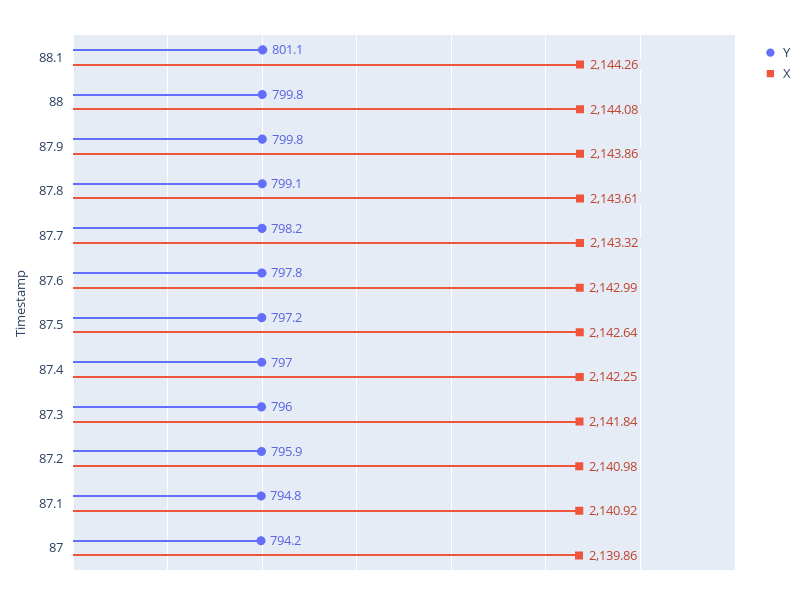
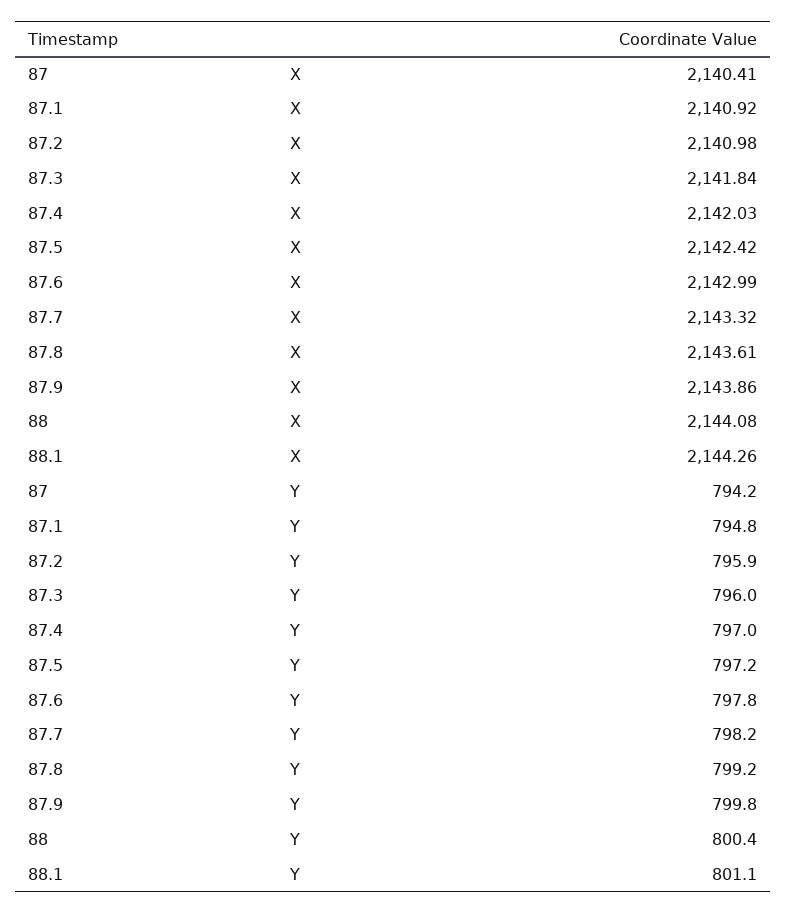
Y, 88: 799.8 -> 800.4
Y, 87.8: 799.1 -> 799.2
X, 87.5: 2142.64 -> 2142.42
X, 87.4: 2142.25 -> 2142.03
X, 87: 2139.86 -> 2140.41

